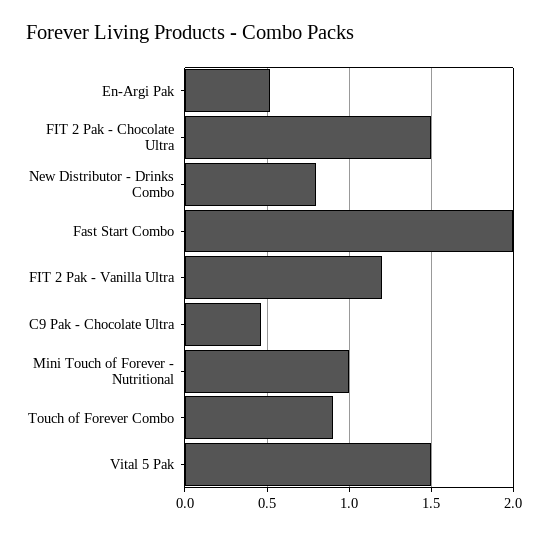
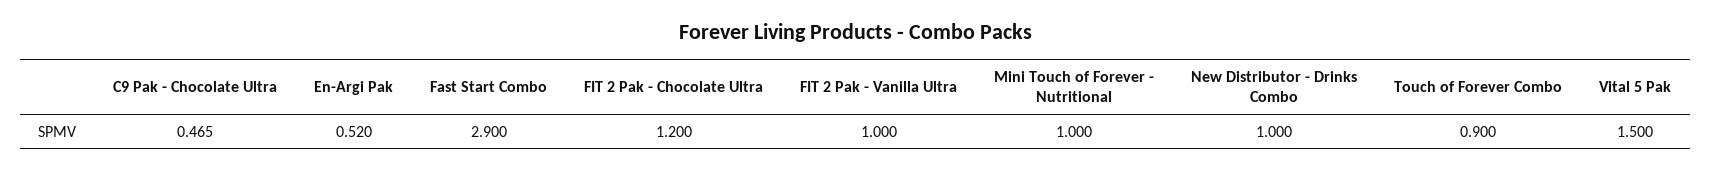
FIT 2 Pak - Chocolate Ultra: 1.5 -> 1.2
New Distributor - Drinks Combo: 0.8 -> 1
Fast Start Combo: 2 -> 2.9
FIT 2 Pak - Vanilla Ultra: 1.2 -> 1

